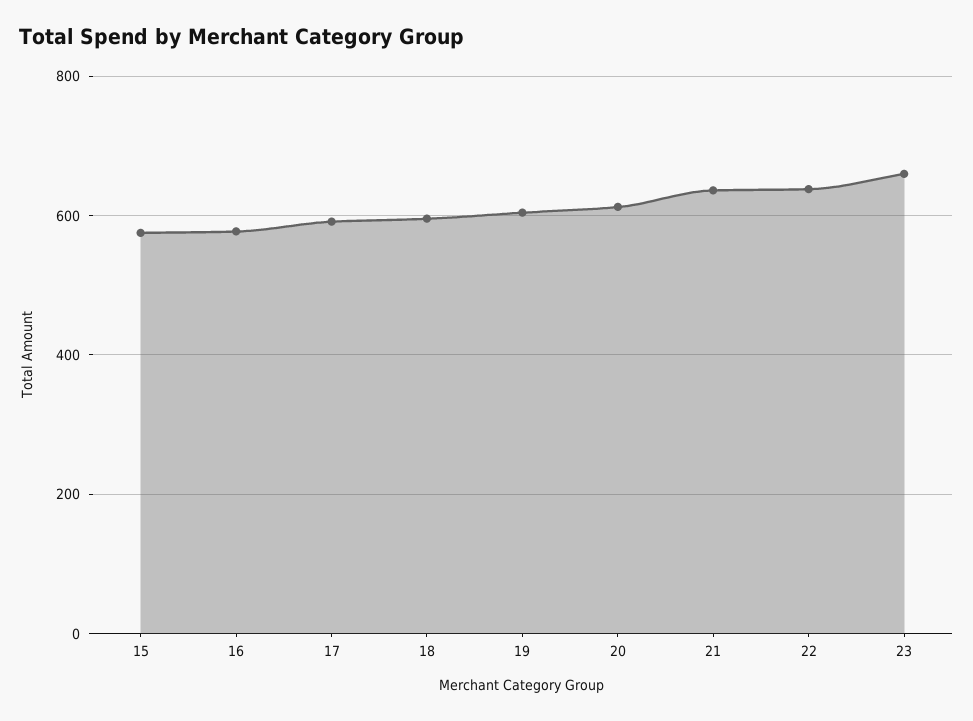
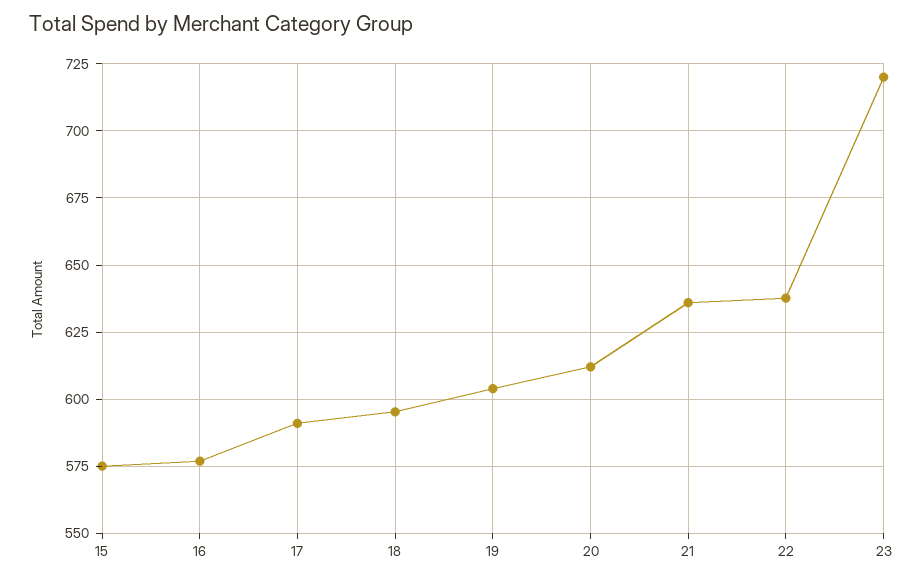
23: 660 -> 720

